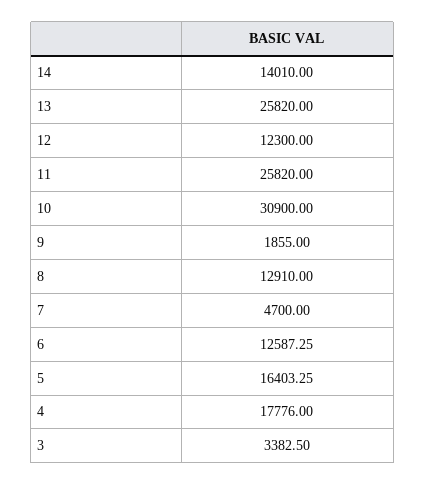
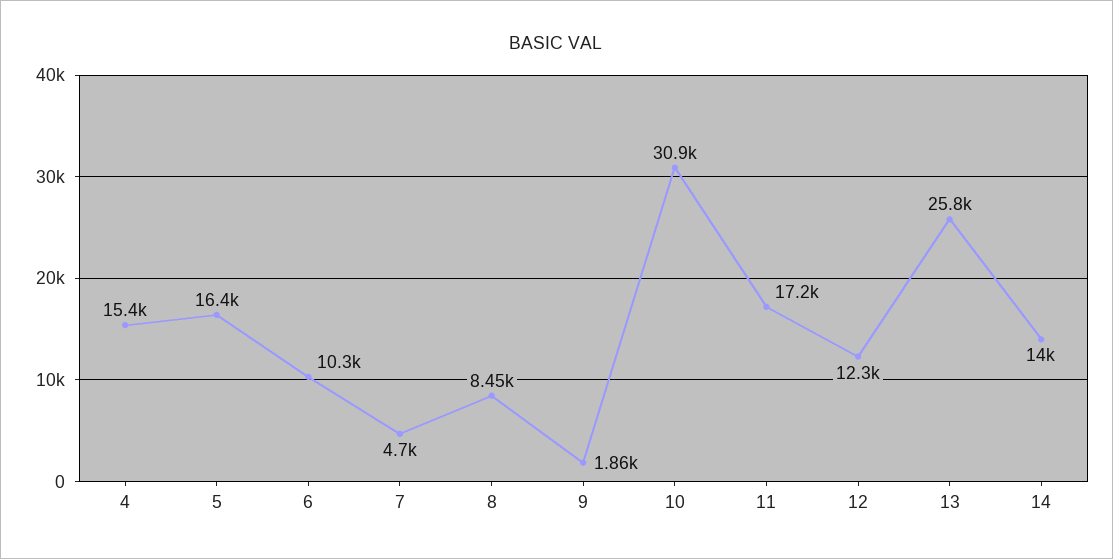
11: 25820 -> 17200
8: 12910 -> 8450
6: 12587.25 -> 10300
4: 17776 -> 15400
3: 3382.5 -> none

